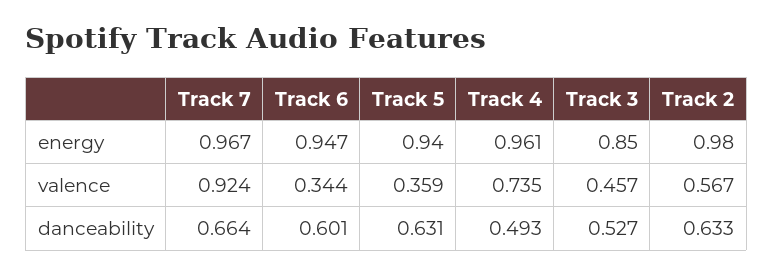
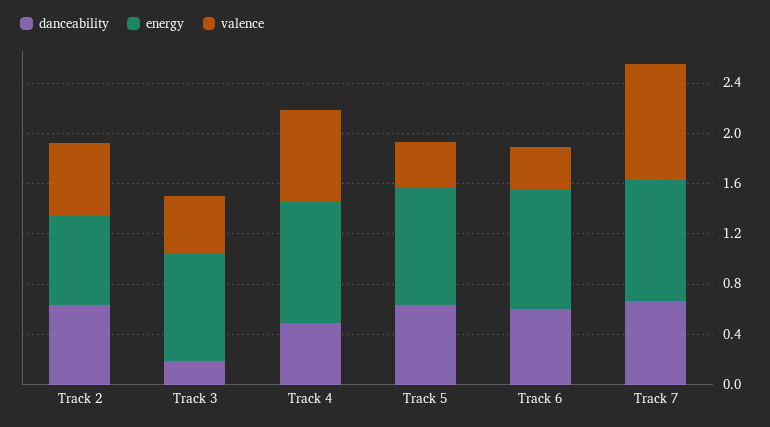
energy, Track 2: 0.98 -> 0.7
danceability, Track 3: 0.527 -> 0.2

